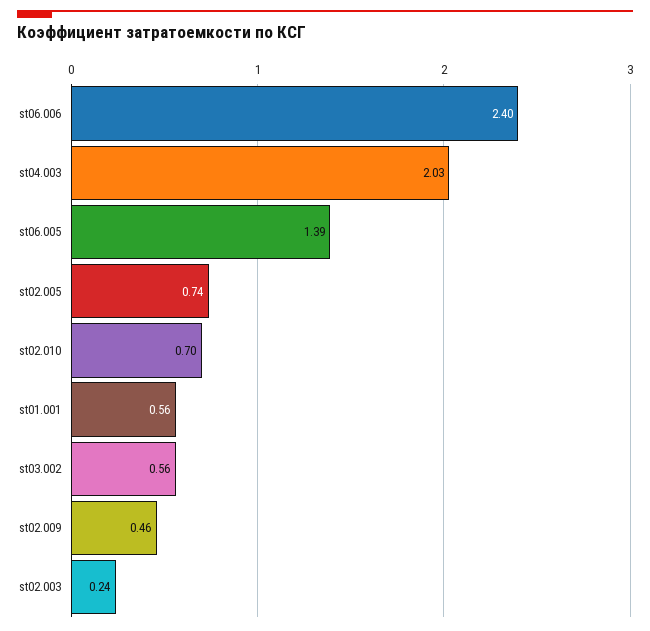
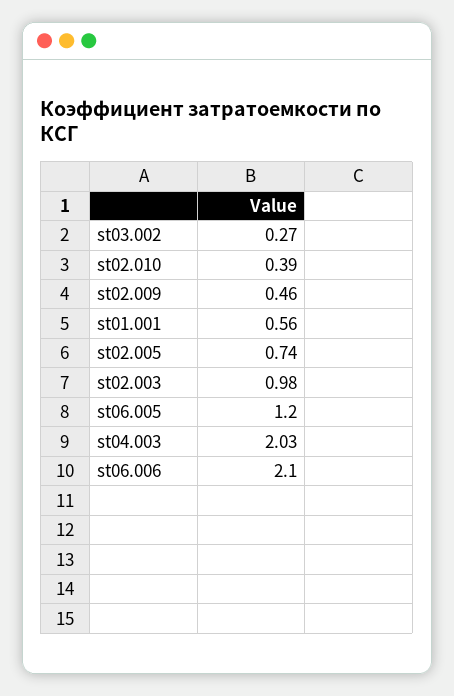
st06.006: 2.4 -> 2.1
st06.005: 1.39 -> 1.2
st02.010: 0.7 -> 0.39
st03.002: 0.56 -> 0.27
st02.003: 0.24 -> 0.98

